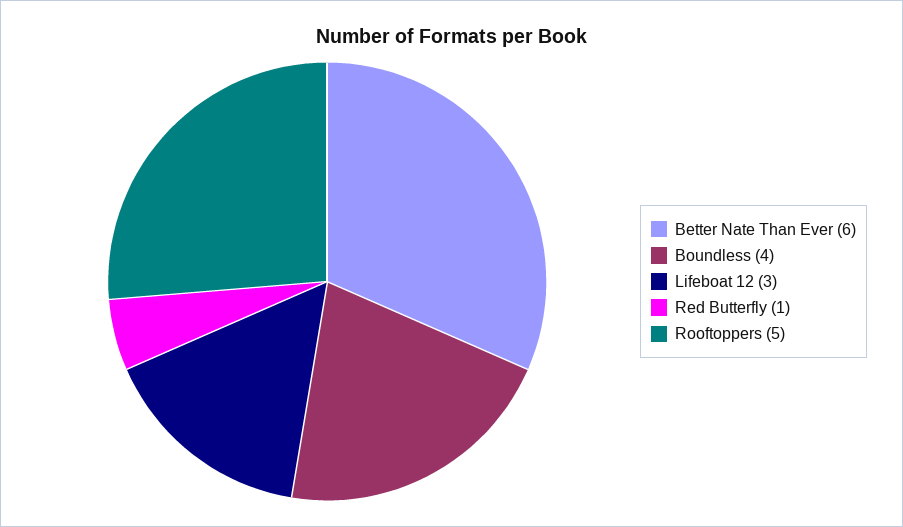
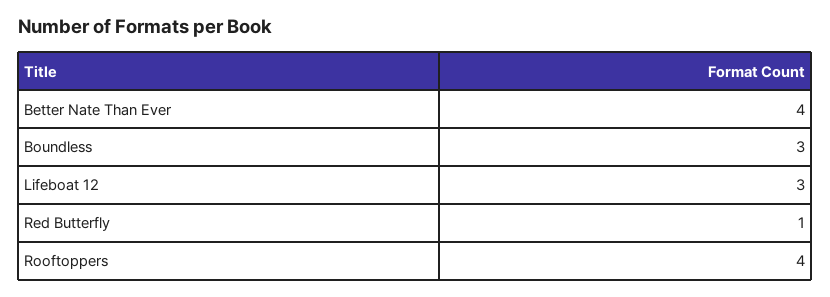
Better Nate Than Ever: 6 -> 4
Boundless: 4 -> 3
Rooftoppers: 5 -> 4

